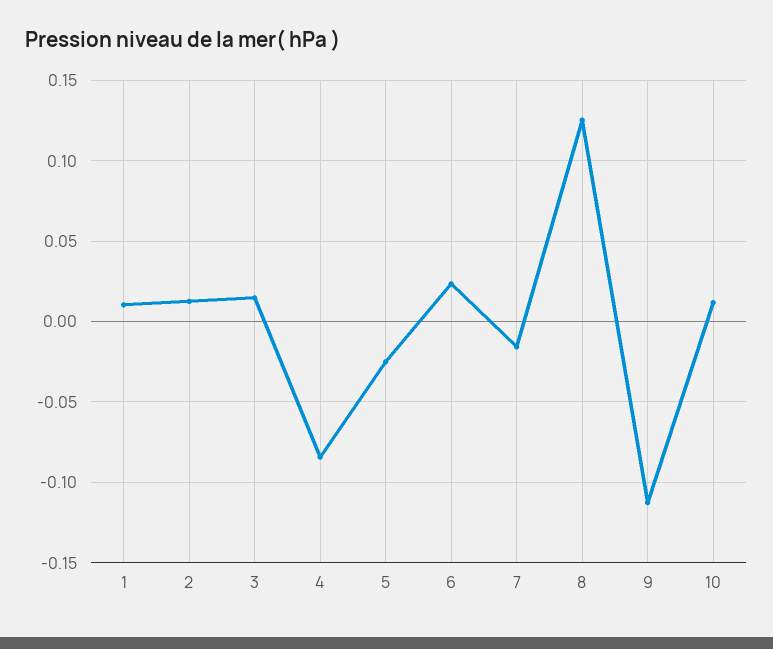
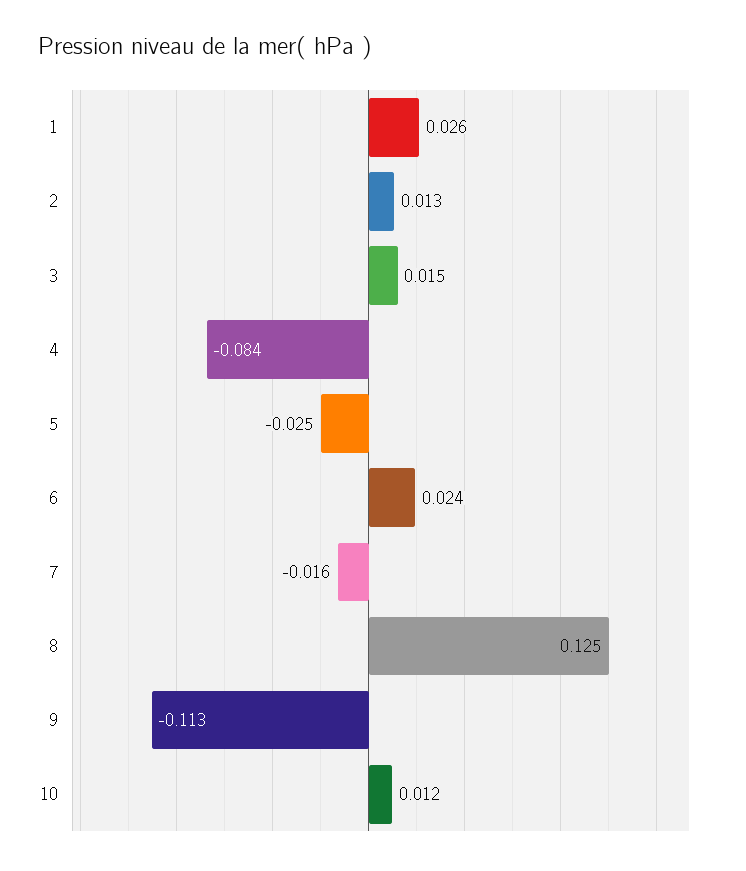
1: 0.01 -> 0.026

